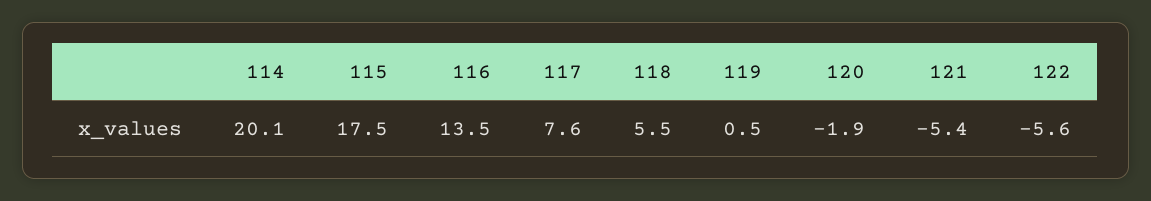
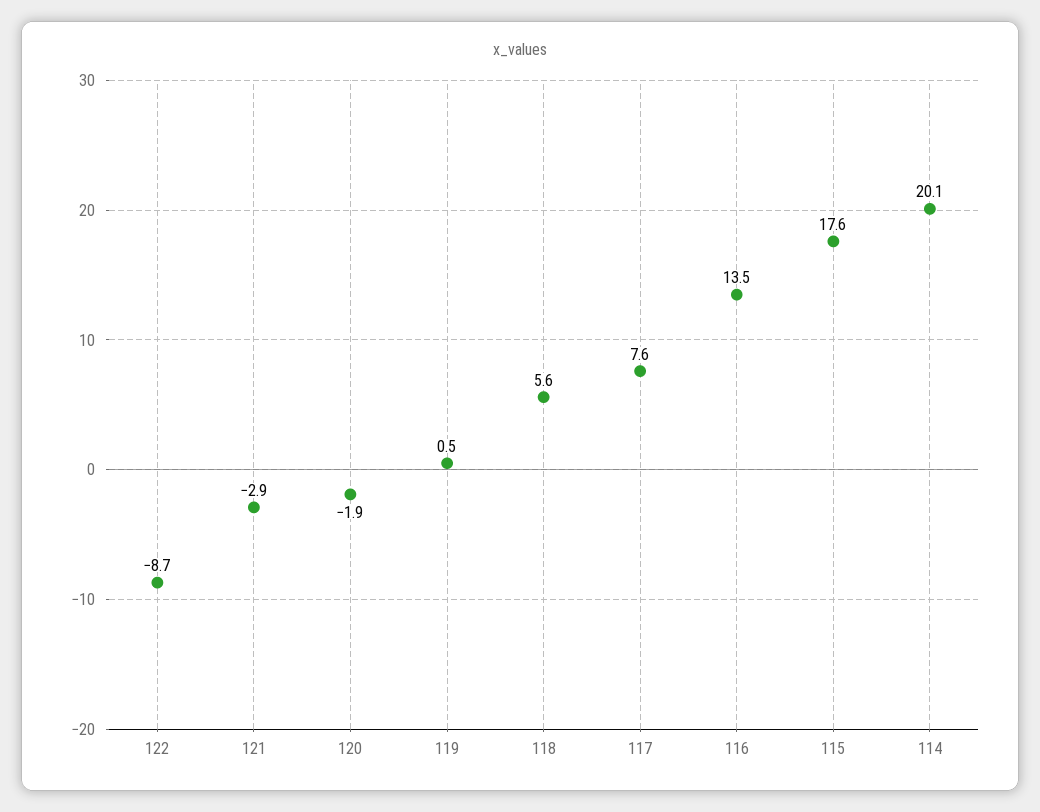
115: 17.5 -> 17.6
118: 5.5 -> 5.6
121: -5.4 -> -2.9
122: -5.6 -> -8.7

